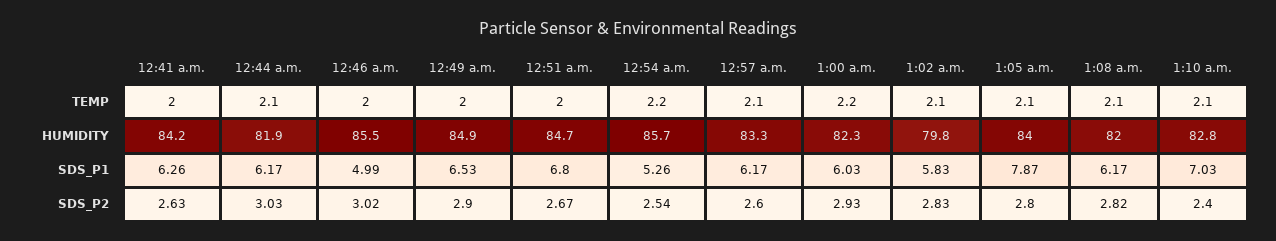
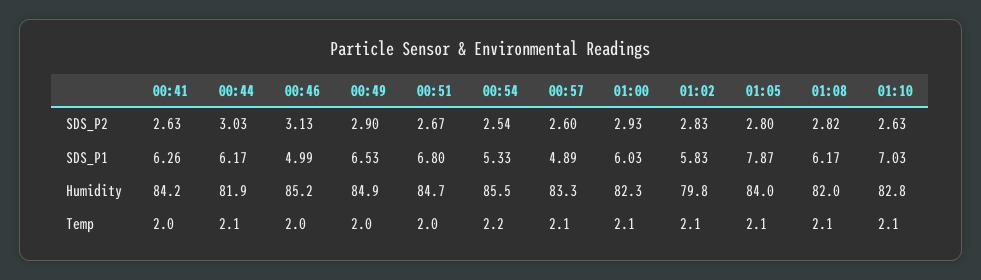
1:00 a.m., TEMP: 2.2 -> 2.1
12:46 a.m., HUMIDITY: 85.5 -> 85.2
12:54 a.m., HUMIDITY: 85.7 -> 85.5
12:54 a.m., SDS_P1: 5.26 -> 5.33
12:57 a.m., SDS_P1: 6.17 -> 4.89
12:46 a.m., SDS_P2: 3.02 -> 3.13
1:10 a.m., SDS_P2: 2.4 -> 2.63

